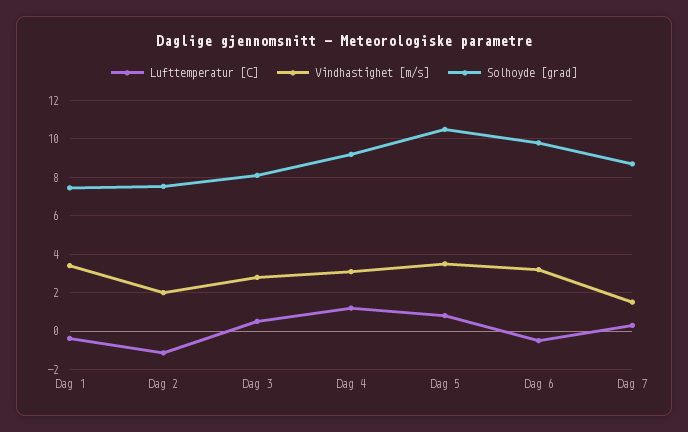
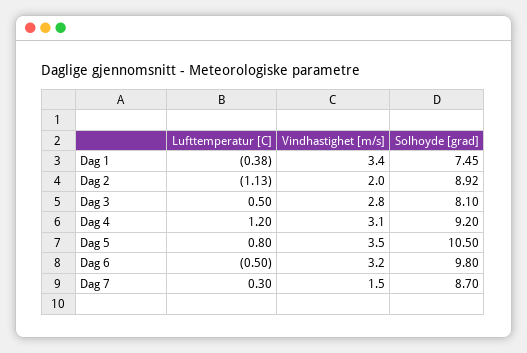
Solhoyde [grad], Dag 2: 7.5 -> 8.92

